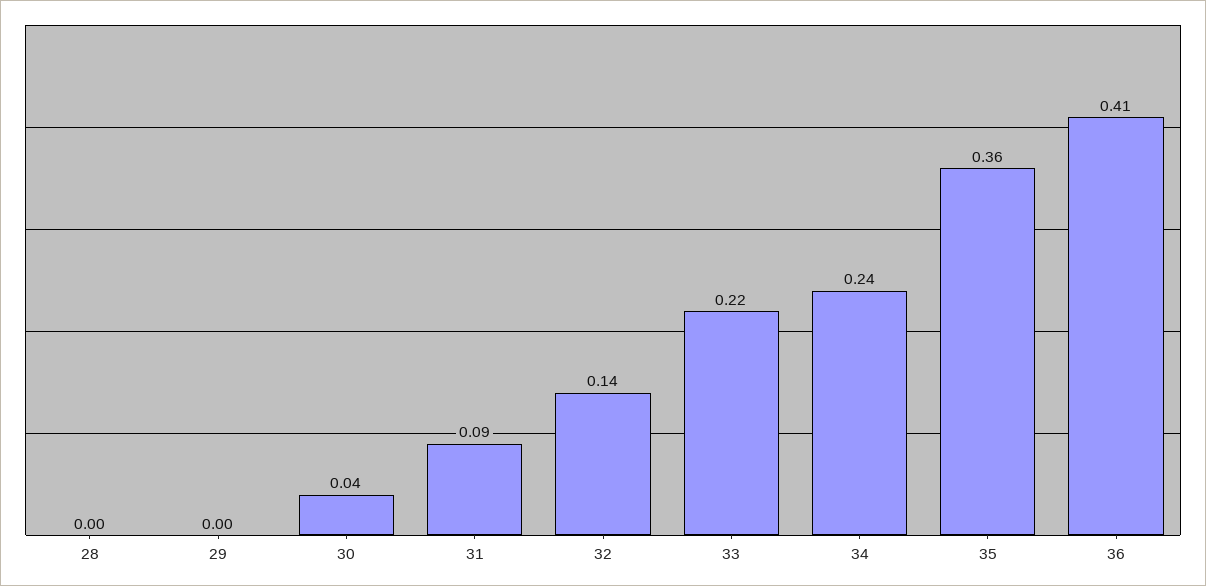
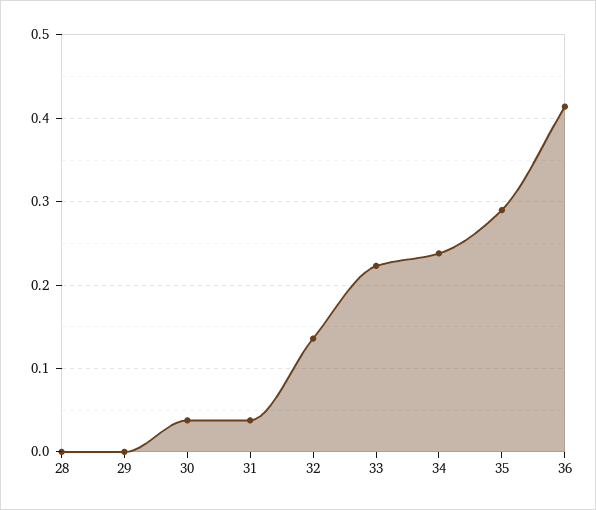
31: 0.09 -> 0.04
35: 0.36 -> 0.29

